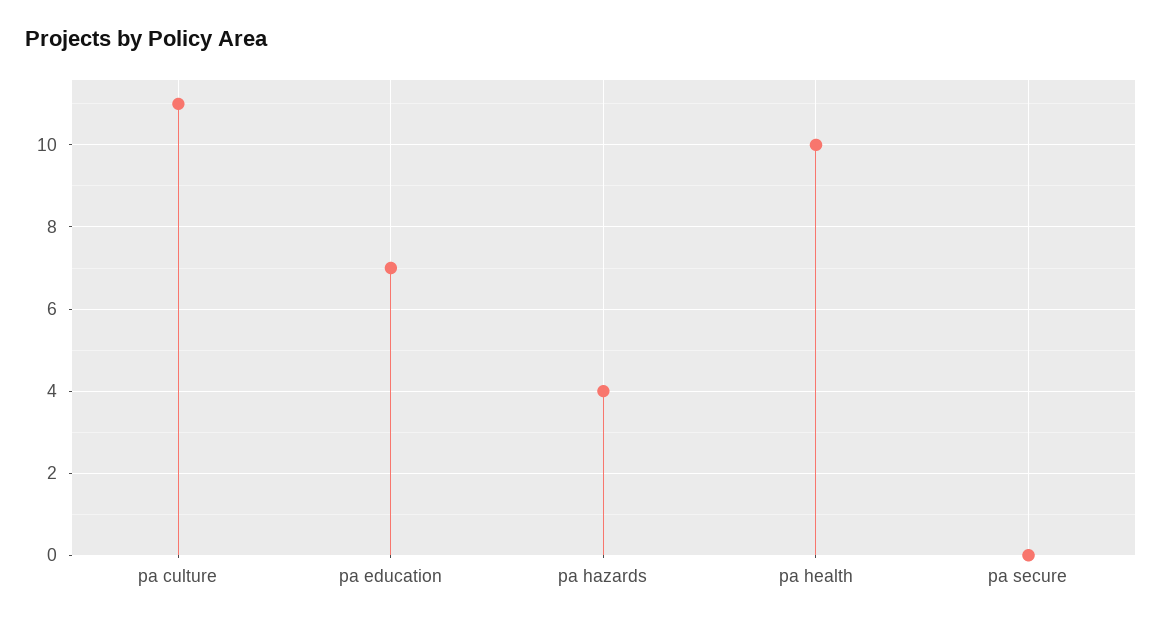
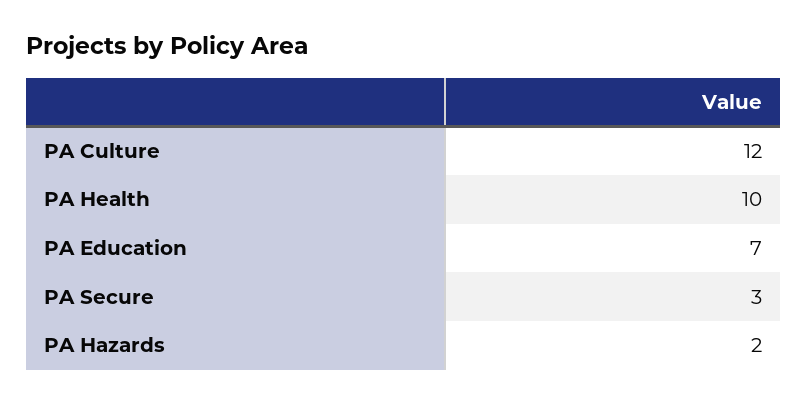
pa culture: 11 -> 12
pa hazards: 4 -> 2
pa secure: 0 -> 3

